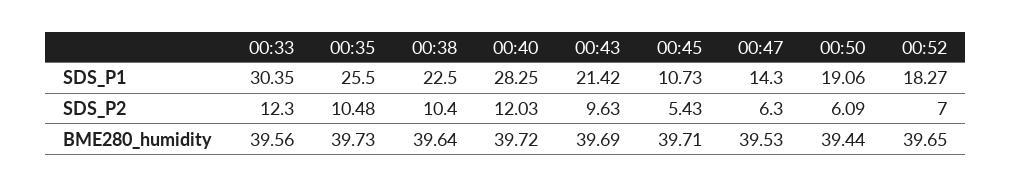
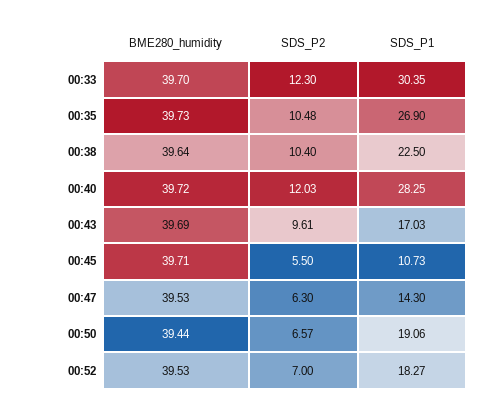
00:35, SDS_P1: 25.5 -> 26.9
00:43, SDS_P1: 21.42 -> 17.03
00:43, SDS_P2: 9.63 -> 9.61
00:45, SDS_P2: 5.43 -> 5.5
00:50, SDS_P2: 6.09 -> 6.57
00:33, BME280_humidity: 39.56 -> 39.7
00:52, BME280_humidity: 39.65 -> 39.53

